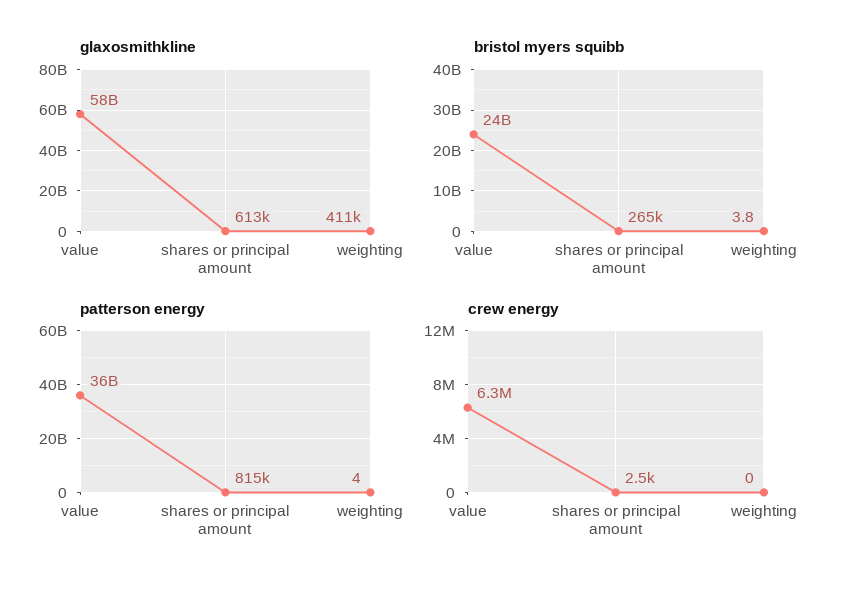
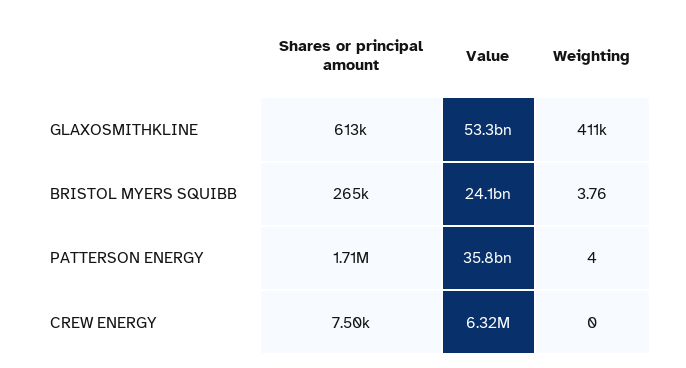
glaxosmithkline, value: 58000000000 -> 53300000000
patterson energy, shares or principal amount: 815000 -> 1710000
crew energy, shares or principal amount: 2500 -> 7500

